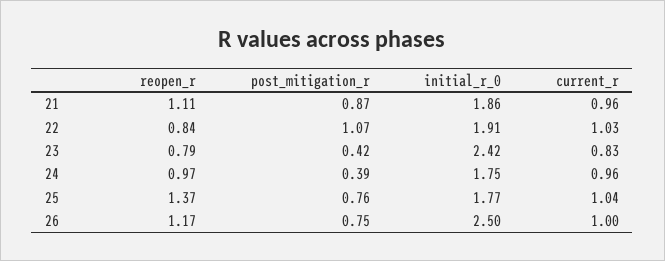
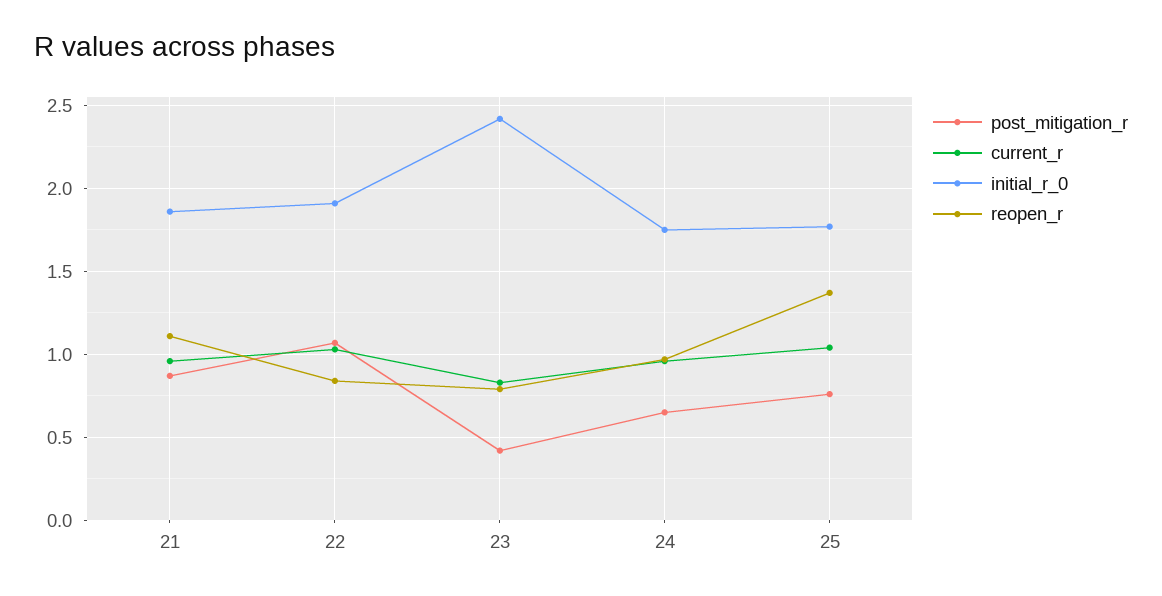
post_mitigation_r, 24: 0.39 -> 0.65
reopen_r, 26: 1.17 -> none
post_mitigation_r, 26: 0.75 -> none
initial_r_0, 26: 2.5 -> none
current_r, 26: 1 -> none

